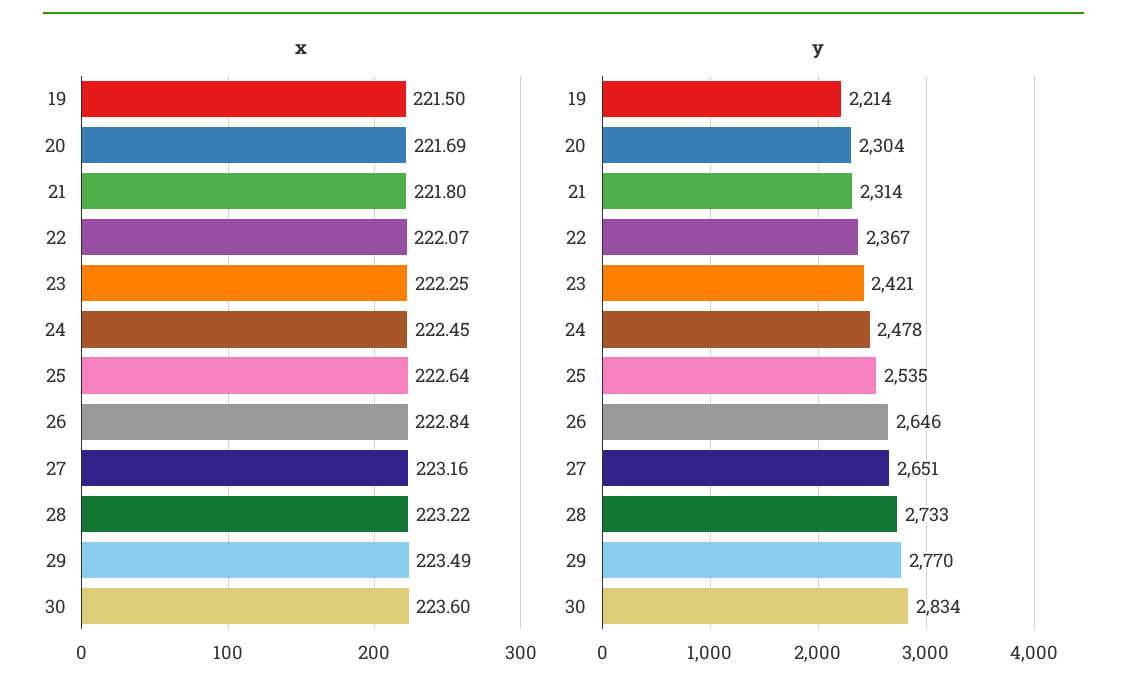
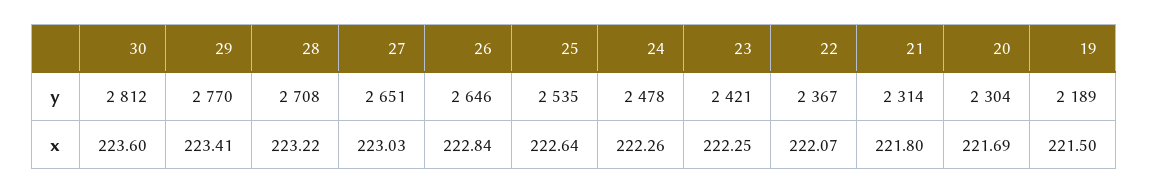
x, 24: 222.45 -> 222.26
x, 27: 223.16 -> 223.03
x, 29: 223.49 -> 223.41
y, 19: 2214 -> 2189
y, 28: 2733 -> 2708
y, 30: 2834 -> 2812

